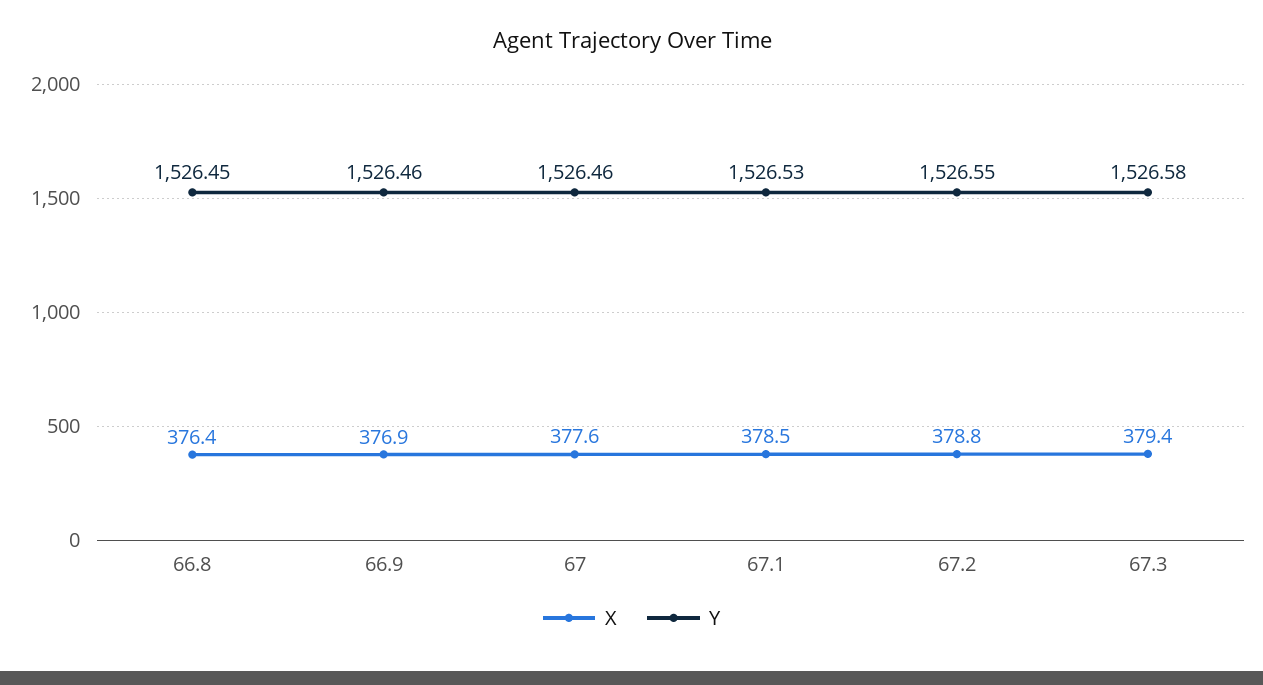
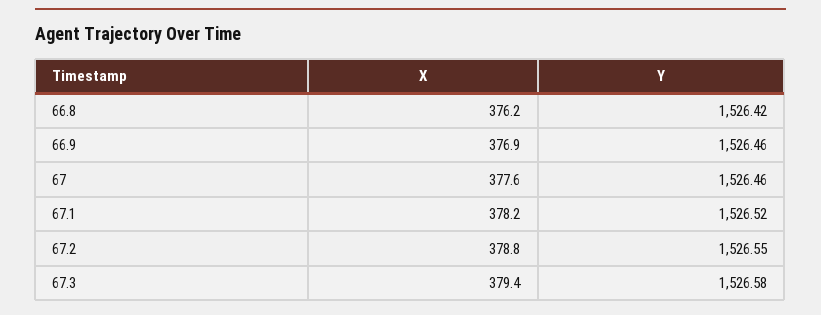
X, 66.8: 376.4 -> 376.2
Y, 66.8: 1526.45 -> 1526.42
X, 67.1: 378.5 -> 378.2
Y, 67.1: 1526.53 -> 1526.52

